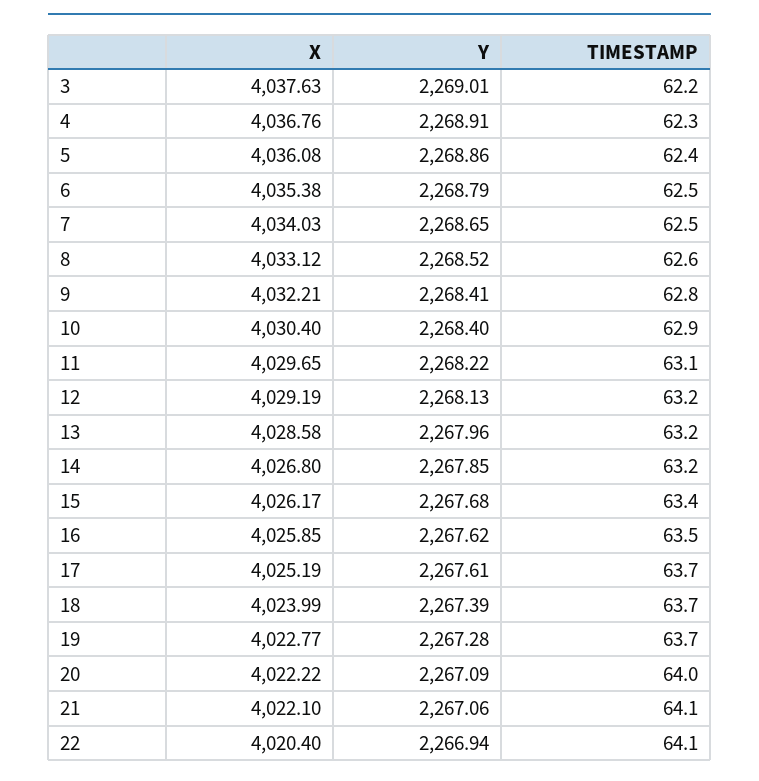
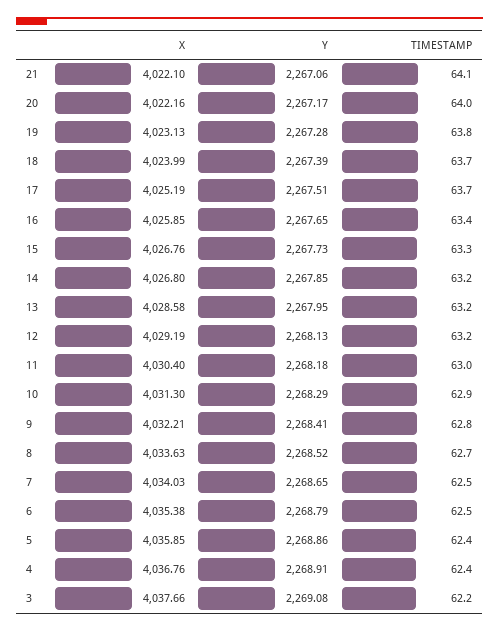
X, 3: 4037.63 -> 4037.66
Y, 3: 2269.01 -> 2269.08
TIMESTAMP, 4: 62.3 -> 62.4
X, 5: 4036.08 -> 4035.85
X, 8: 4033.12 -> 4033.63
TIMESTAMP, 8: 62.6 -> 62.7
X, 10: 4030.4 -> 4031.3
Y, 10: 2268.4 -> 2268.29
X, 11: 4029.65 -> 4030.4
Y, 11: 2268.22 -> 2268.18
TIMESTAMP, 11: 63.1 -> 63
Y, 13: 2267.96 -> 2267.95
X, 15: 4026.17 -> 4026.76
Y, 15: 2267.68 -> 2267.73
TIMESTAMP, 15: 63.4 -> 63.3
Y, 16: 2267.62 -> 2267.65
TIMESTAMP, 16: 63.5 -> 63.4
Y, 17: 2267.61 -> 2267.51
X, 19: 4022.77 -> 4023.13
TIMESTAMP, 19: 63.7 -> 63.8
X, 20: 4022.22 -> 4022.16
Y, 20: 2267.09 -> 2267.17
X, 22: 4020.4 -> none
Y, 22: 2266.94 -> none
TIMESTAMP, 22: 64.1 -> none

